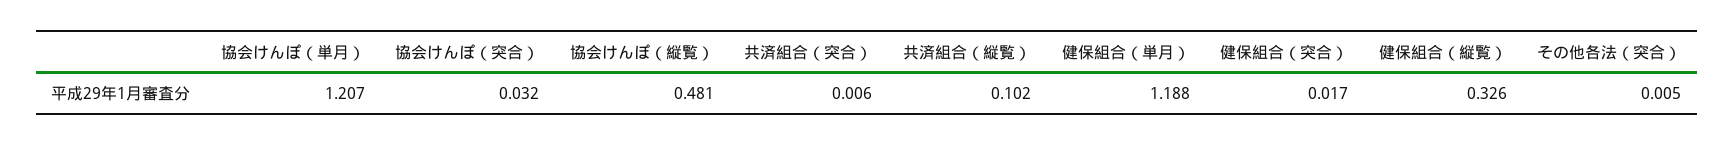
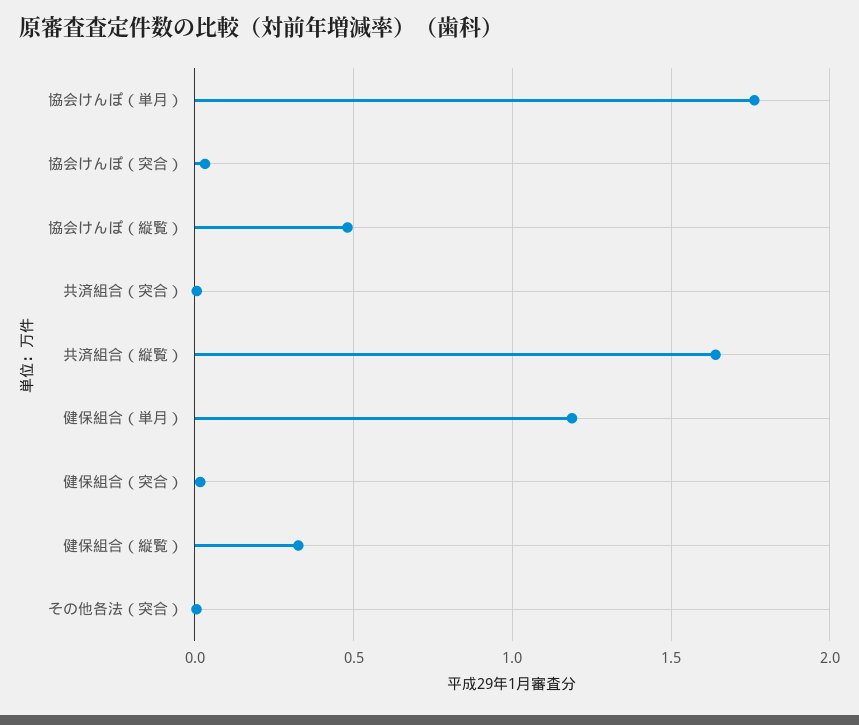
協会けんぽ（単月）: 1.207 -> 1.75
共済組合（縦覧）: 0.102 -> 1.65

